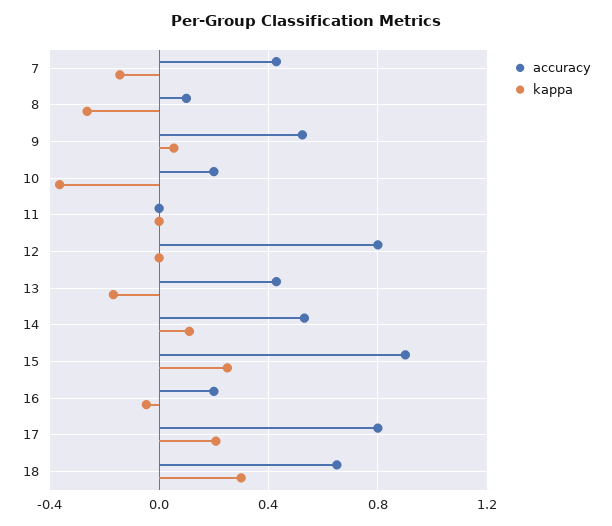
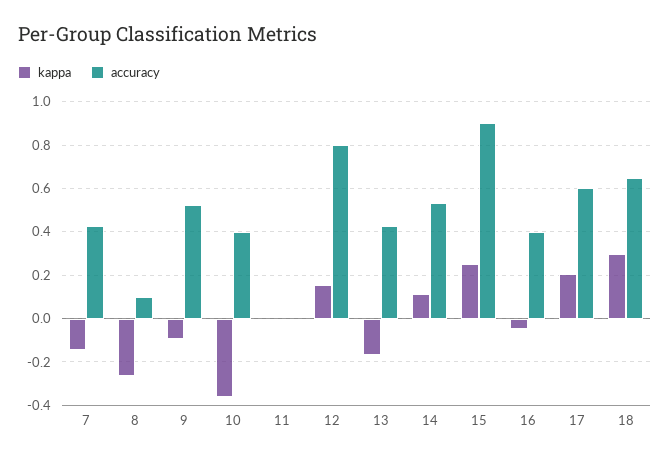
kappa, 9: 0.05 -> -0.1
accuracy, 10: 0.2 -> 0.4
kappa, 12: 0 -> 0.15
accuracy, 16: 0.2 -> 0.4
accuracy, 17: 0.8 -> 0.6

